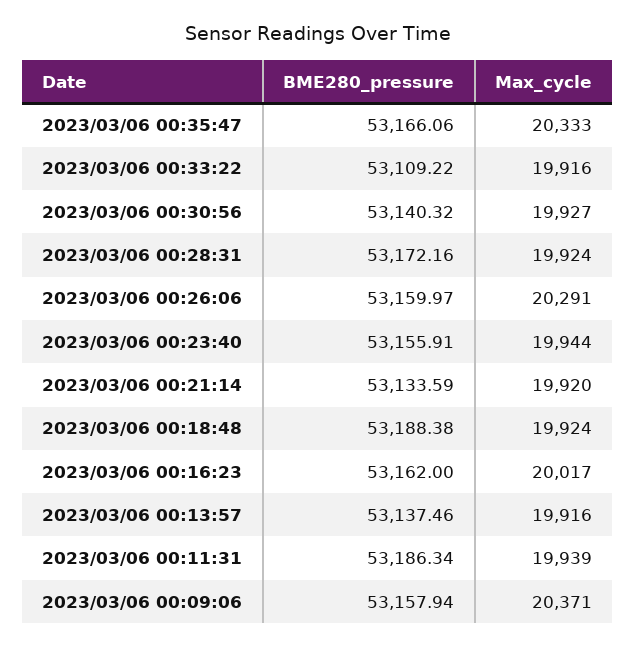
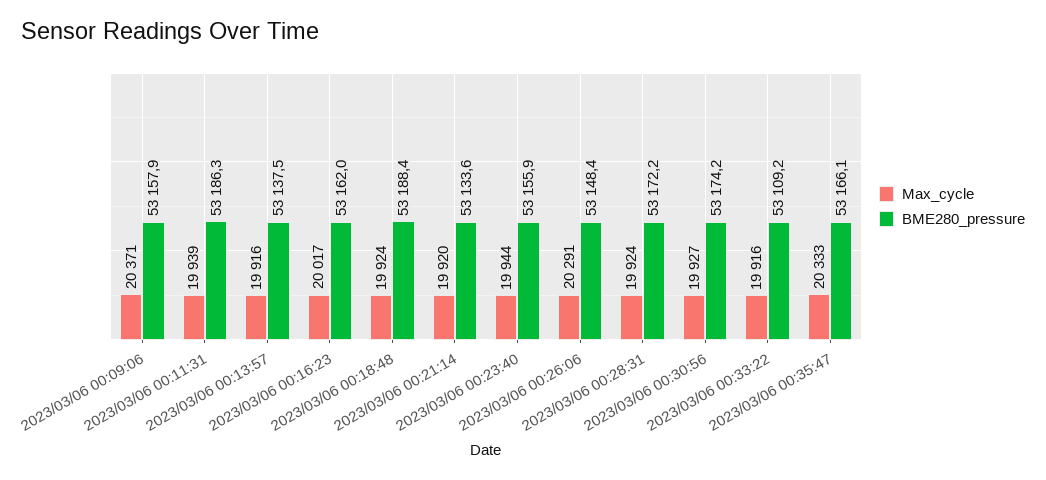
BME280_pressure, 2023/03/06 00:30:56: 53140.32 -> 53174.2
BME280_pressure, 2023/03/06 00:26:06: 53159.97 -> 53148.4

